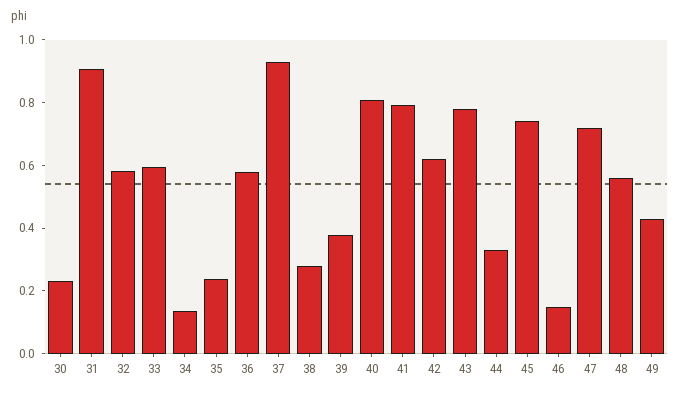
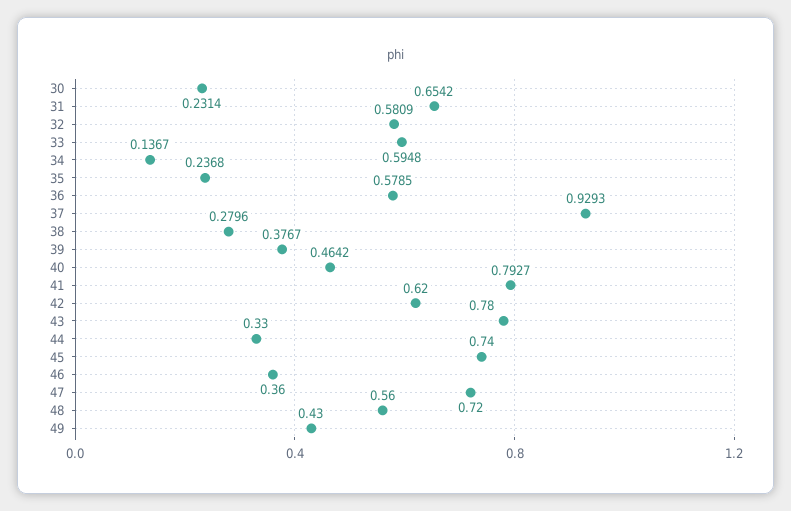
31: 0.9 -> 0.6542
40: 0.8 -> 0.4642
46: 0.15 -> 0.36

